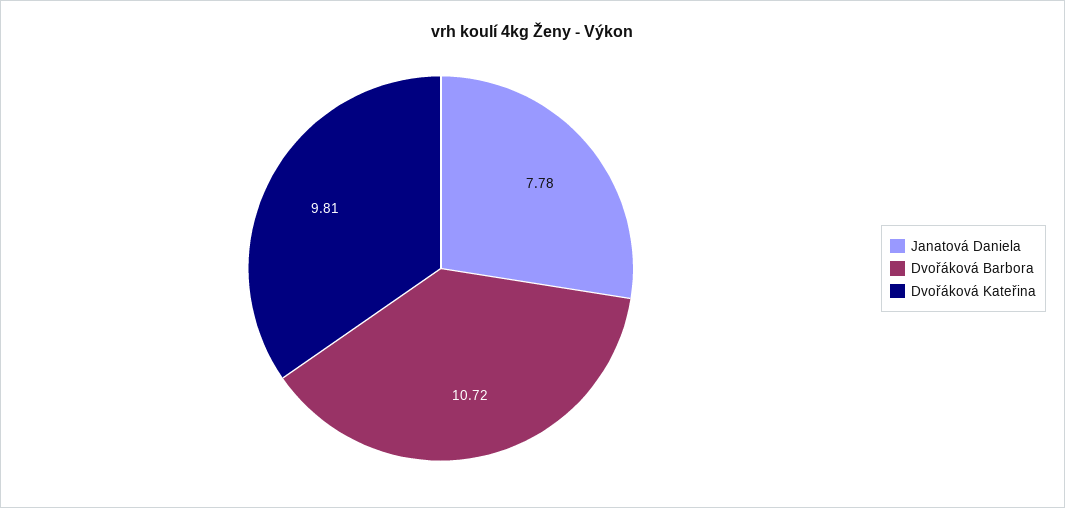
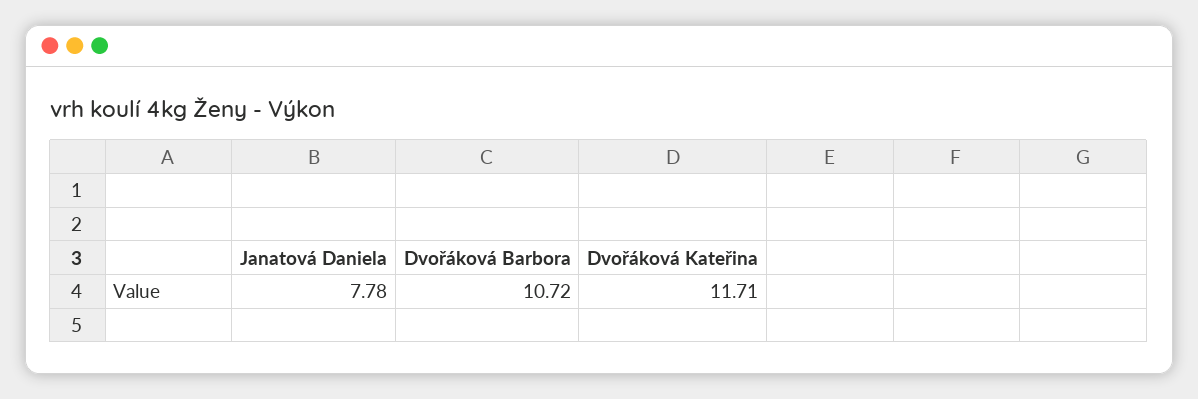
Dvořáková Kateřina: 9.81 -> 11.71

